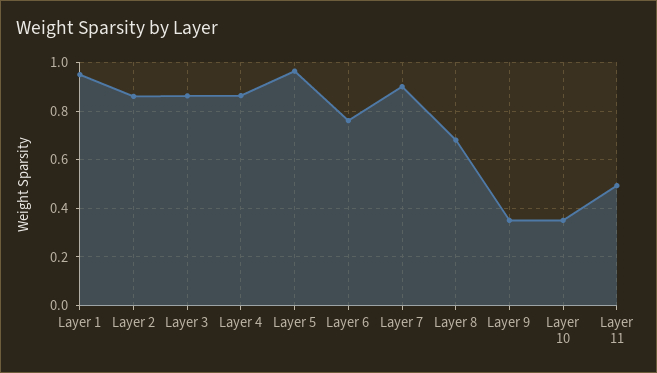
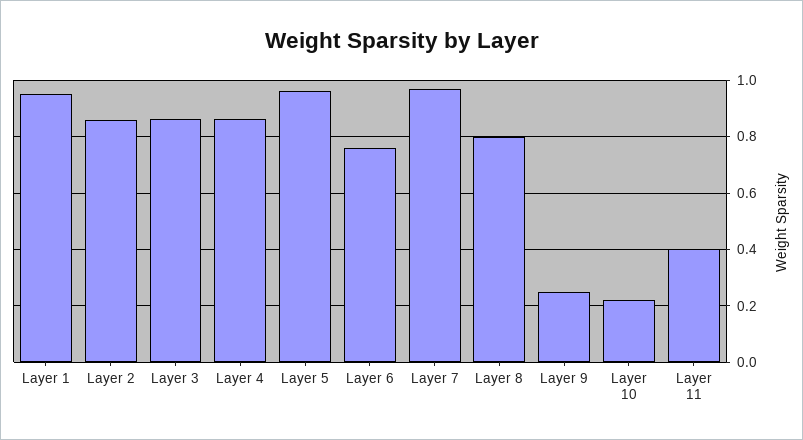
Layer 7: 0.9 -> 0.975
Layer 8: 0.675 -> 0.8
Layer 9: 0.35 -> 0.25
Layer 10: 0.35 -> 0.225
Layer 11: 0.5 -> 0.4

